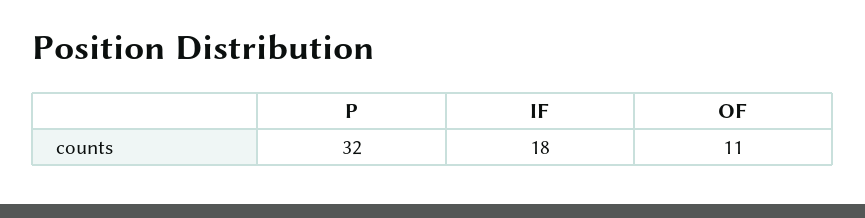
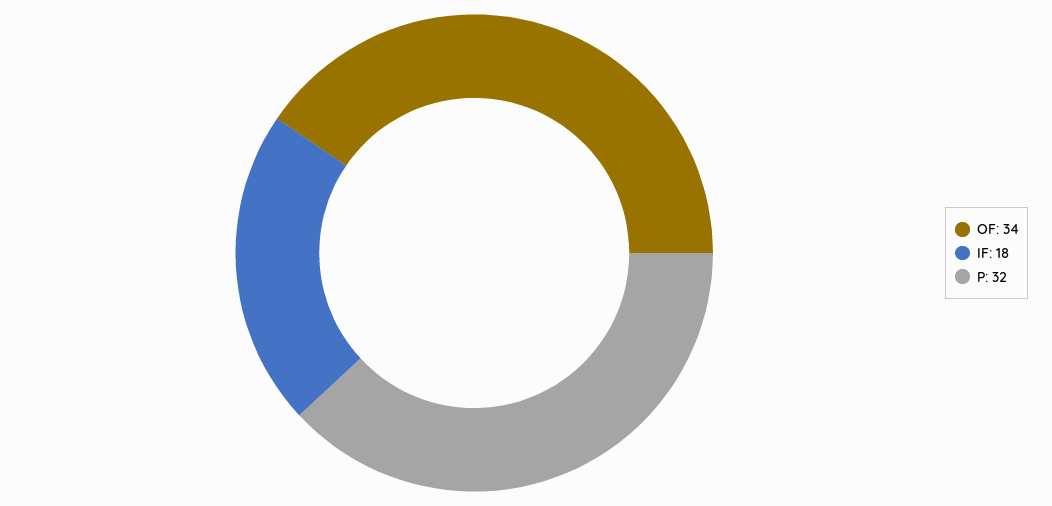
OF: 11 -> 34

